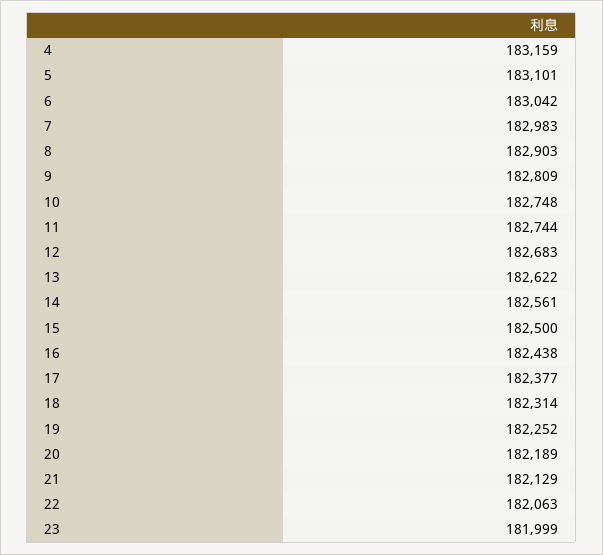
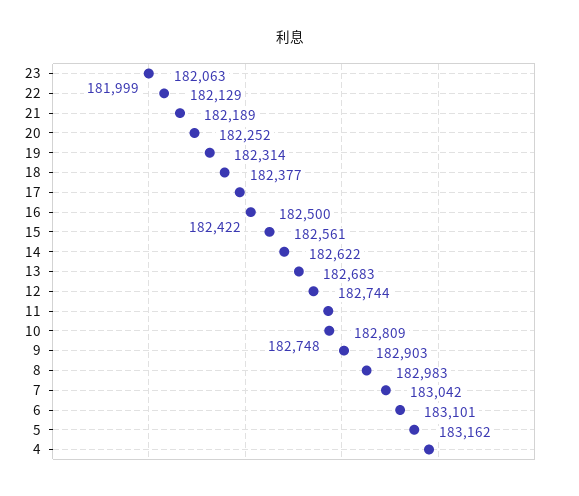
4: 183159 -> 183162
16: 182438 -> 182422

